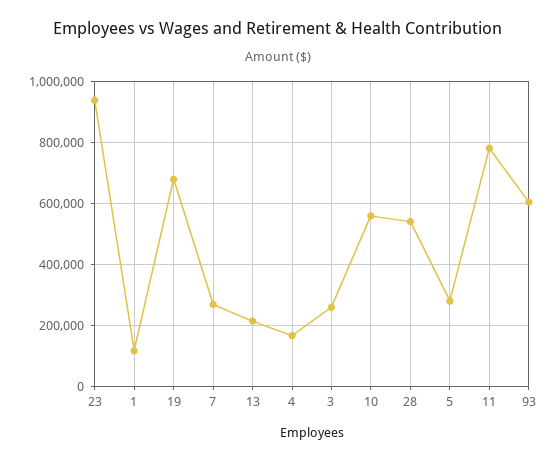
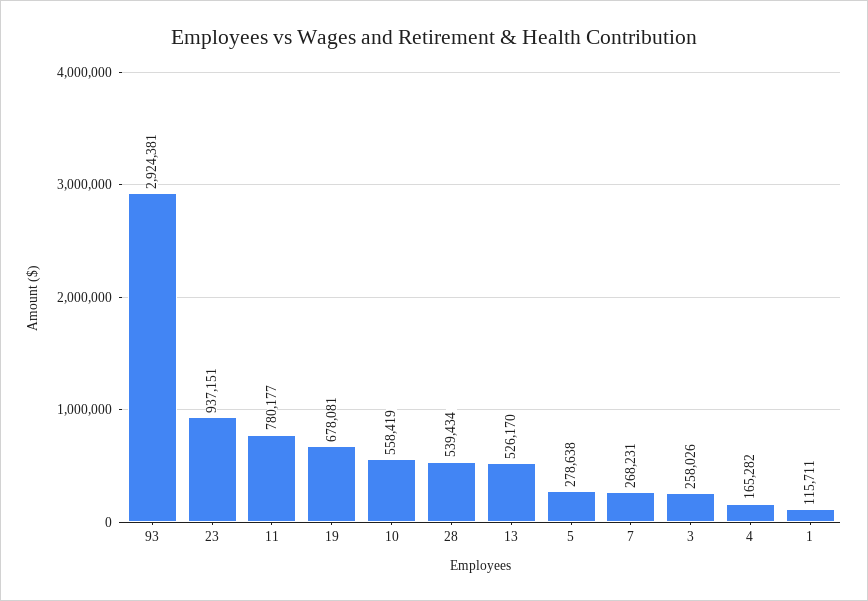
13: 220000 -> 526170
93: 600000 -> 2924381

